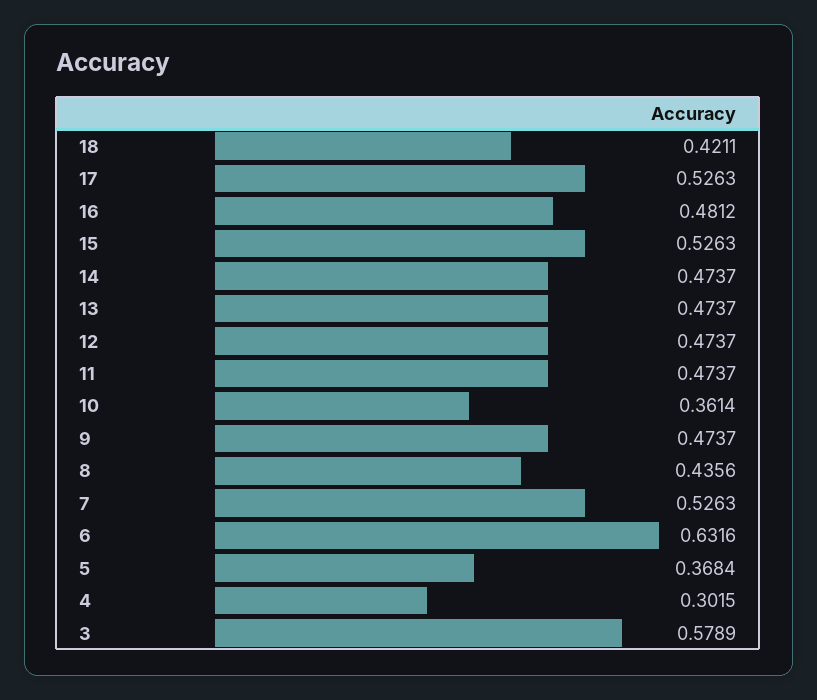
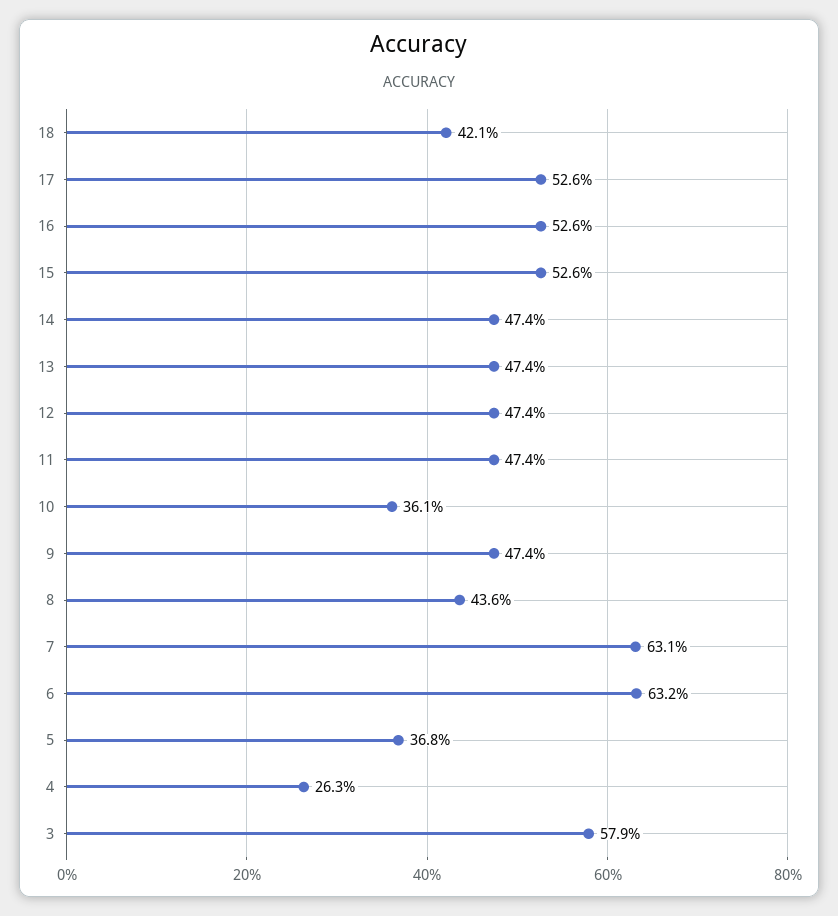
16: 0.4812 -> 0.526
7: 0.5263 -> 0.631
4: 0.3015 -> 0.263

